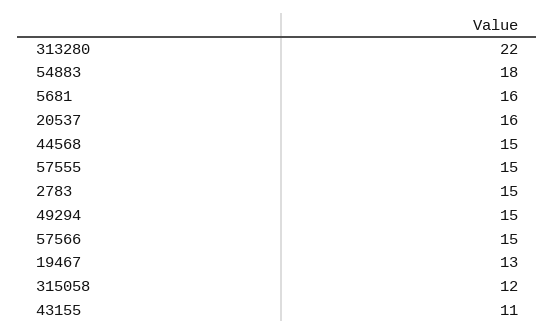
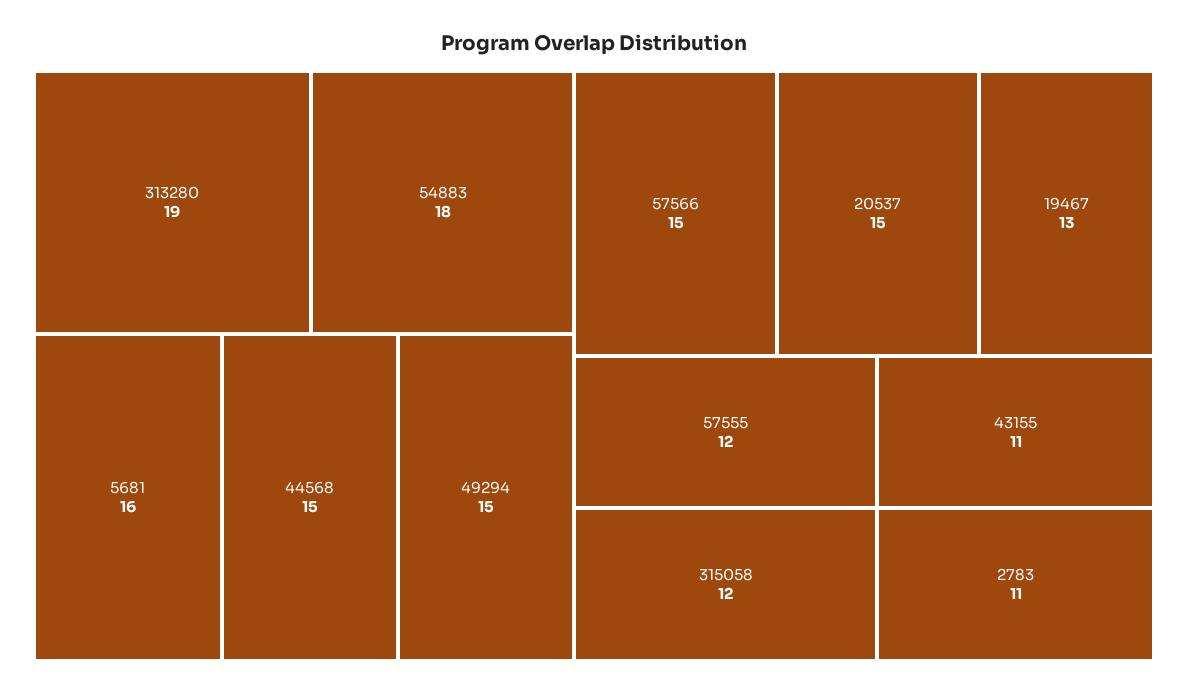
313280: 22 -> 19
20537: 16 -> 15
57555: 15 -> 12
2783: 15 -> 11

